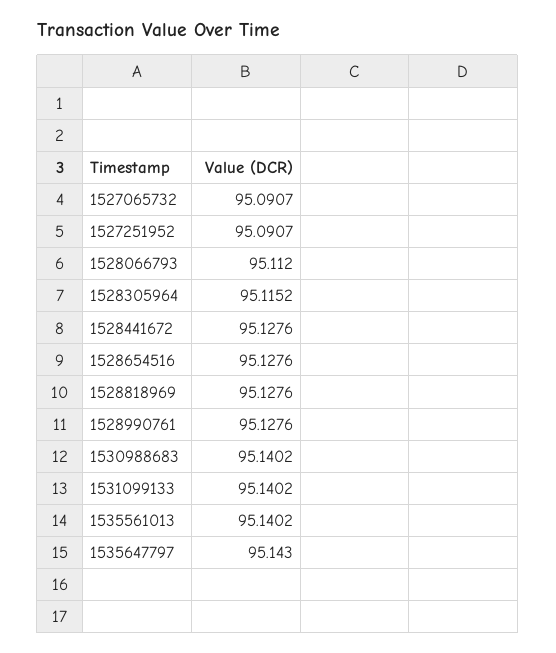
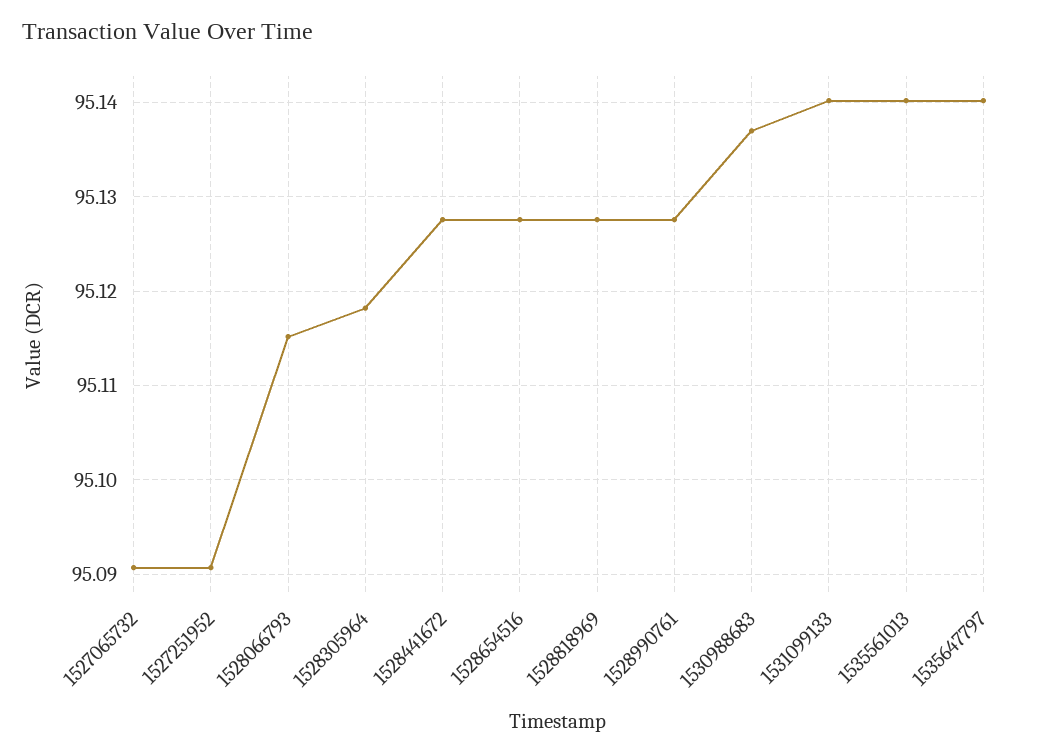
1528066793: 95.112 -> 95.115
1528305964: 95.1152 -> 95.118
1530988683: 95.1402 -> 95.137
1535647797: 95.143 -> 95.14

